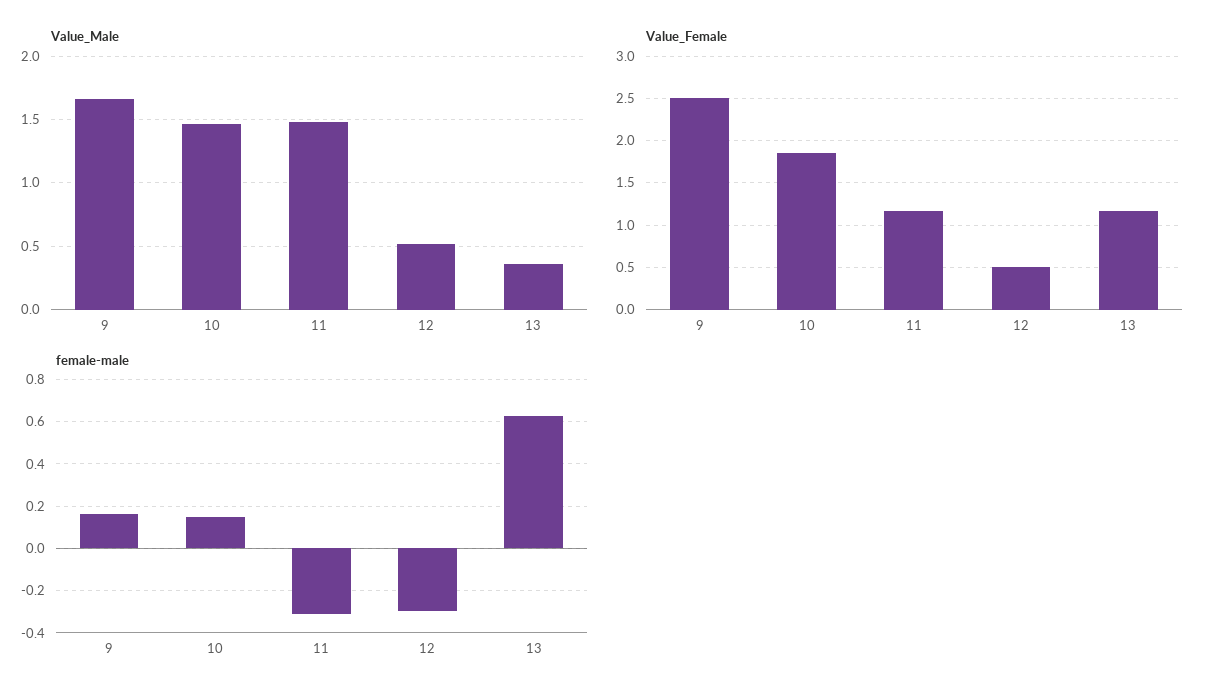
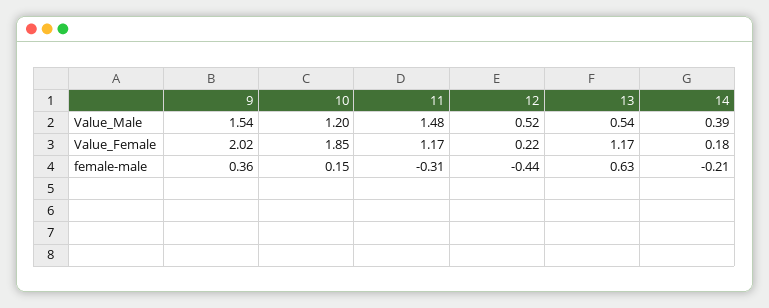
Value_Male, 9: 1.65 -> 1.54
Value_Male, 10: 1.45 -> 1.2
Value_Male, 13: 0.35 -> 0.54
Value_Female, 9: 2.5 -> 2.02
Value_Female, 12: 0.5 -> 0.22
female-male, 9: 0.15 -> 0.36
female-male, 12: -0.3 -> -0.44
Value_Male, 14: none -> 0.39
Value_Female, 14: none -> 0.18
female-male, 14: none -> -0.21

